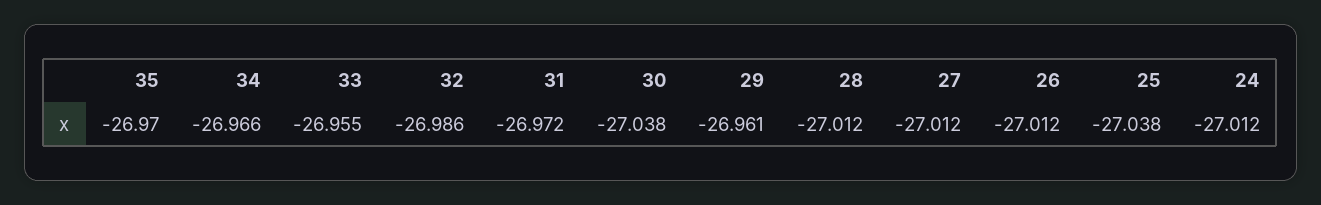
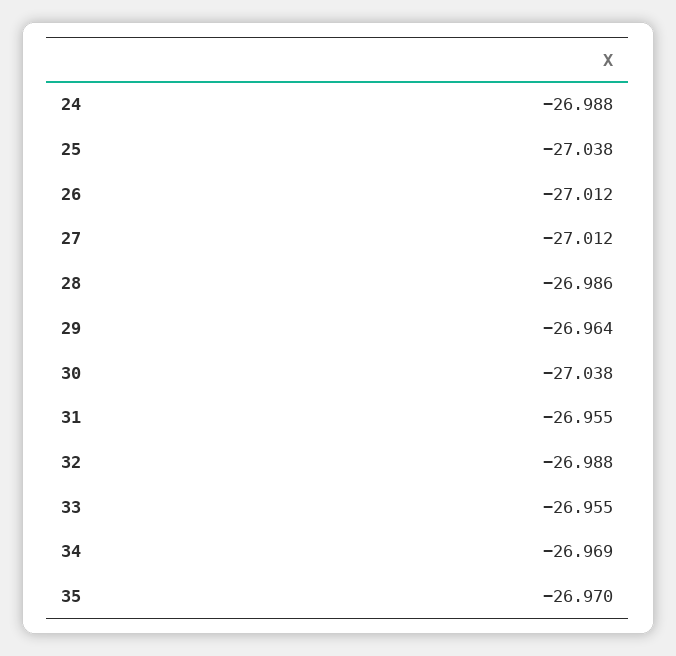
34: -26.966 -> -26.969
32: -26.986 -> -26.988
31: -26.972 -> -26.955
29: -26.961 -> -26.964
28: -27.012 -> -26.986
24: -27.012 -> -26.988

